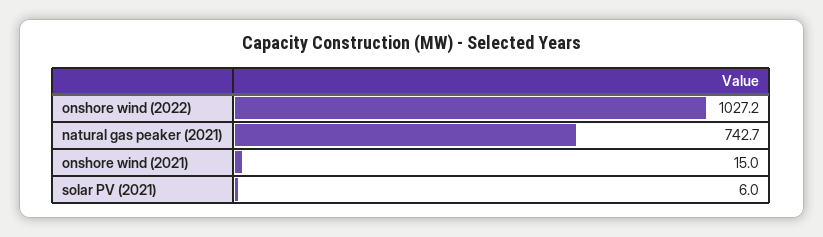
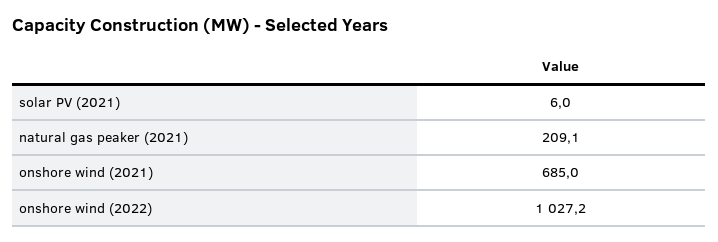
natural gas peaker (2021): 742.7 -> 209.1
onshore wind (2021): 15 -> 685

